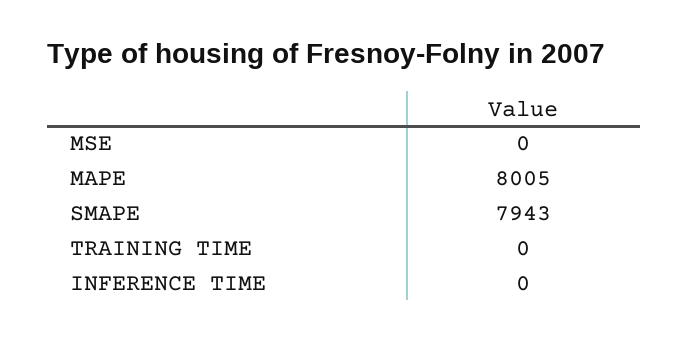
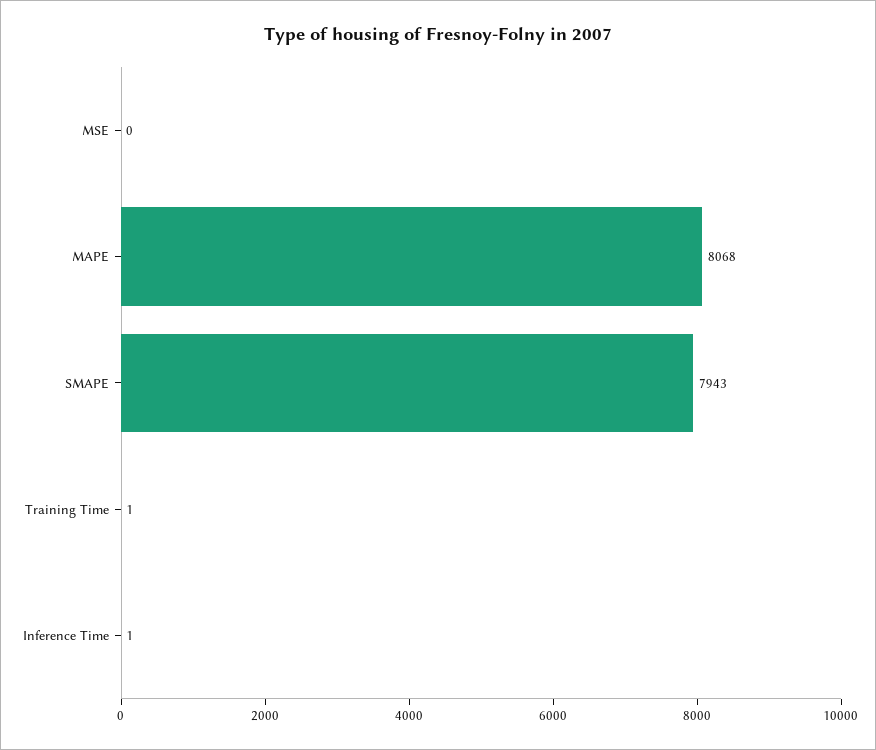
MAPE: 8005 -> 8068
TRAINING TIME: 0 -> 1
INFERENCE TIME: 0 -> 1

